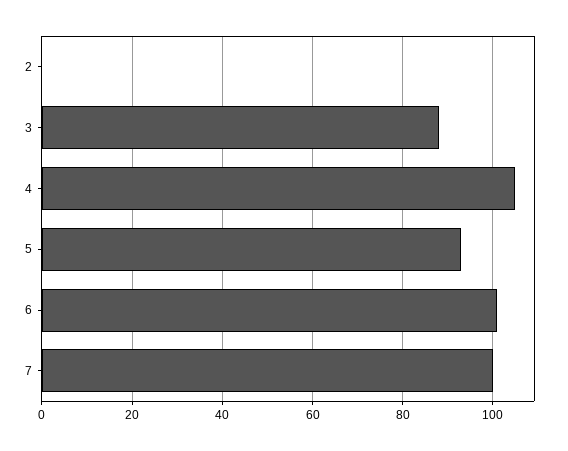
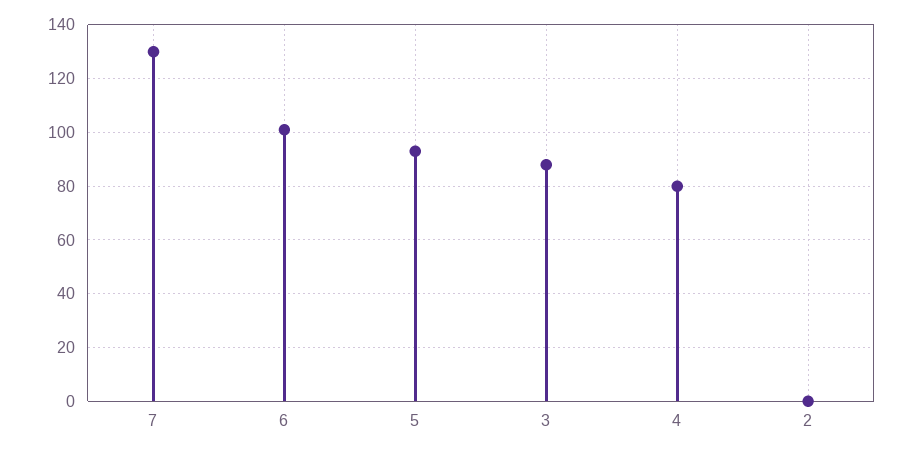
4: 105 -> 80
7: 100 -> 130

